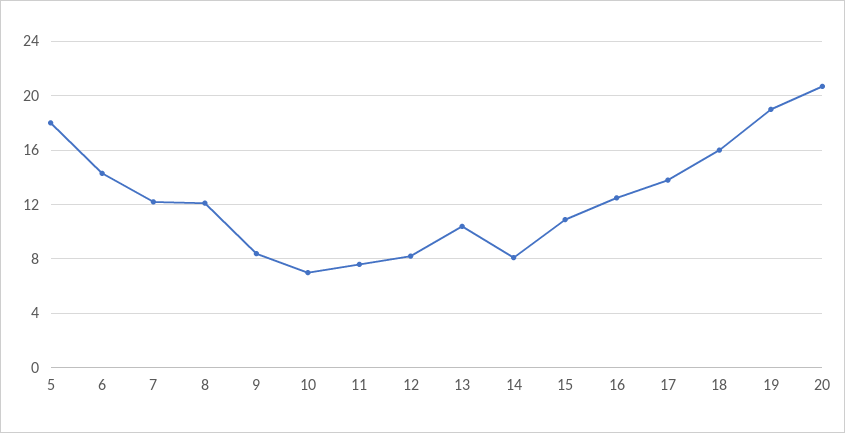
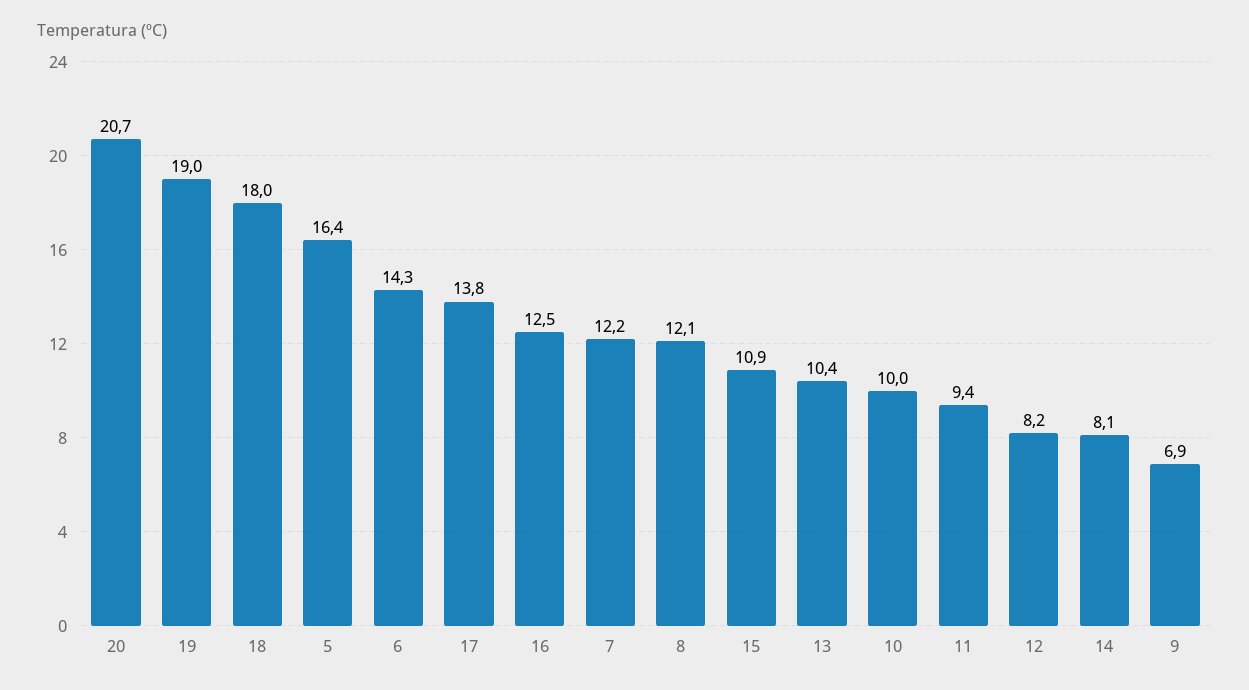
5: 18 -> 16.4
9: 8.5 -> 6.9
10: 7 -> 10
11: 7.5 -> 9.4
18: 16 -> 18

